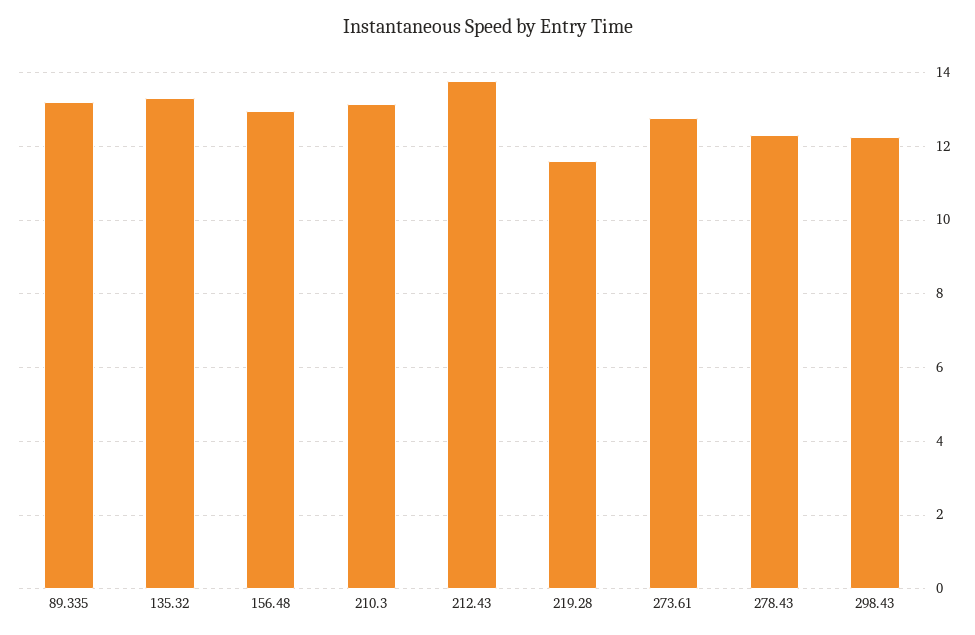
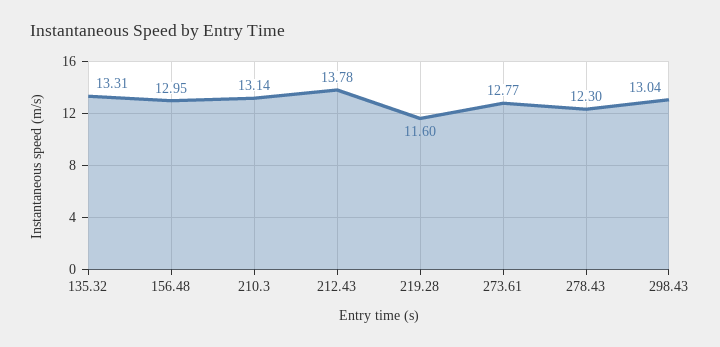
89.335: 13.2 -> none
298.43: 12.2 -> 13.04

